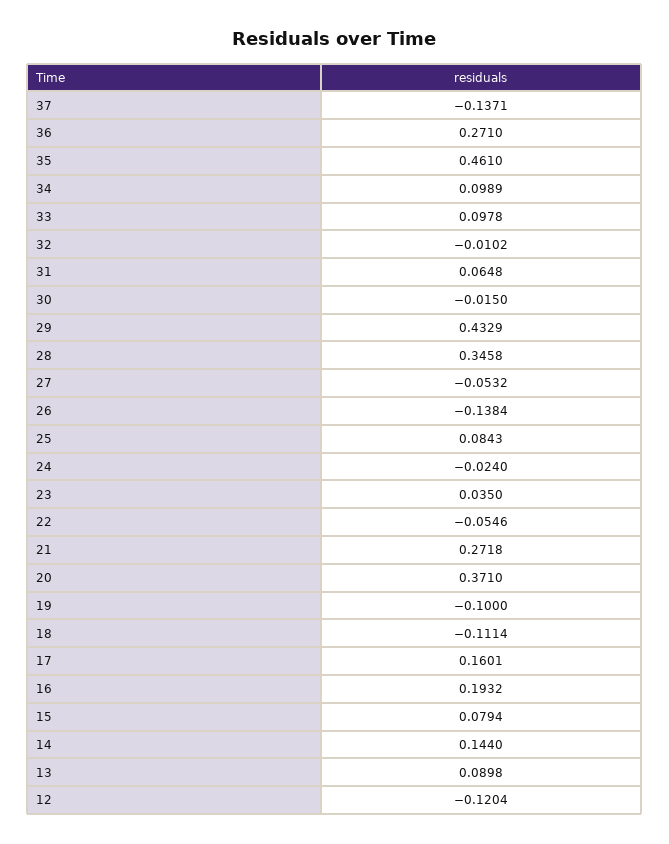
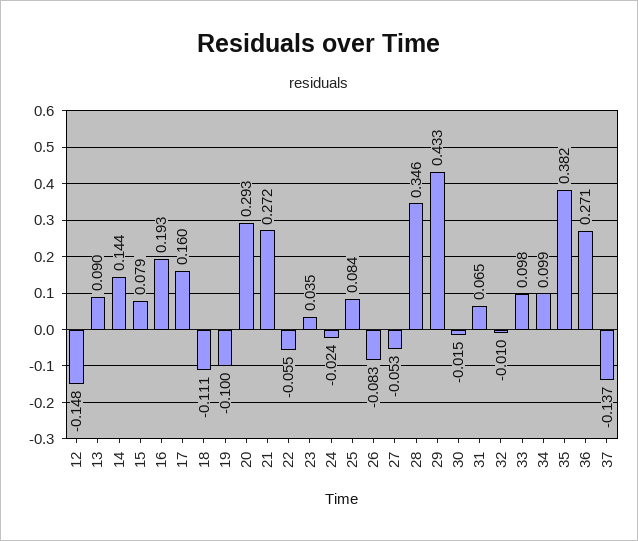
35: 0.461 -> 0.382
26: -0.1384 -> -0.083
20: 0.371 -> 0.293
12: -0.1204 -> -0.148

